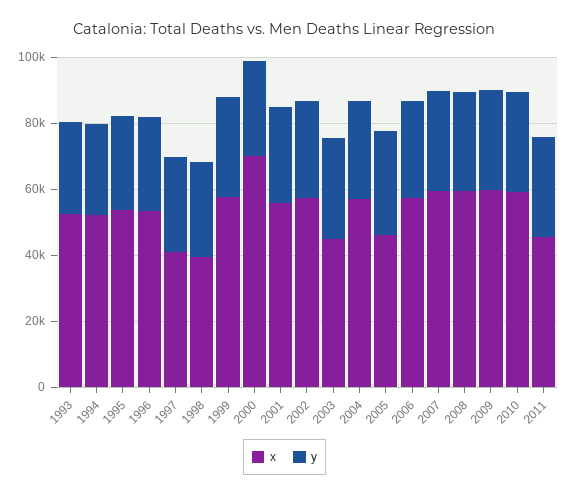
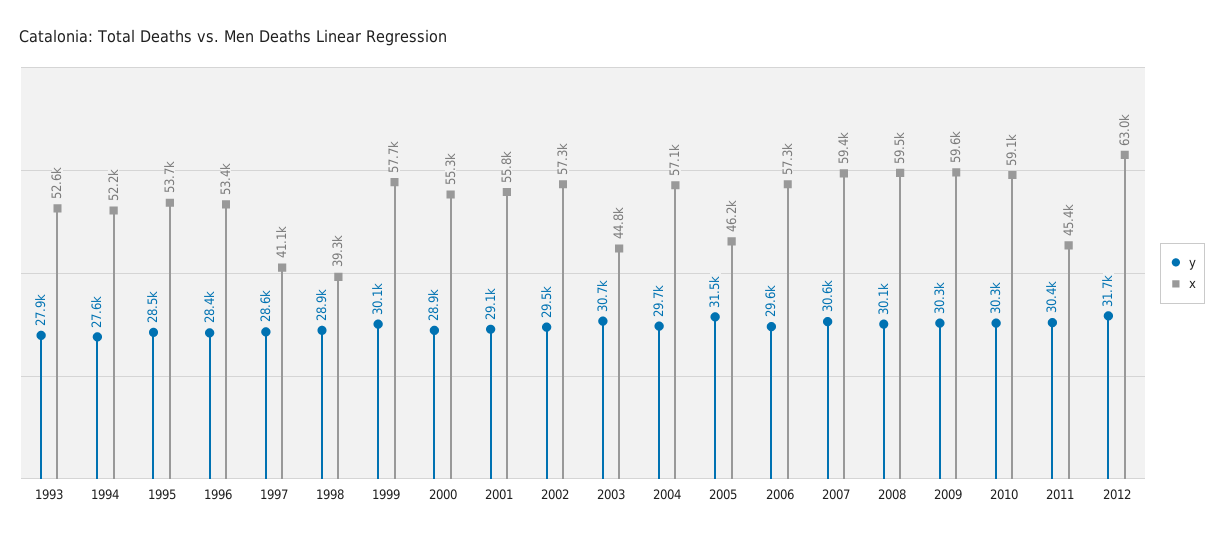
x, 2000: 70000 -> 55300
y, 2012: none -> 31700
x, 2012: none -> 63000

